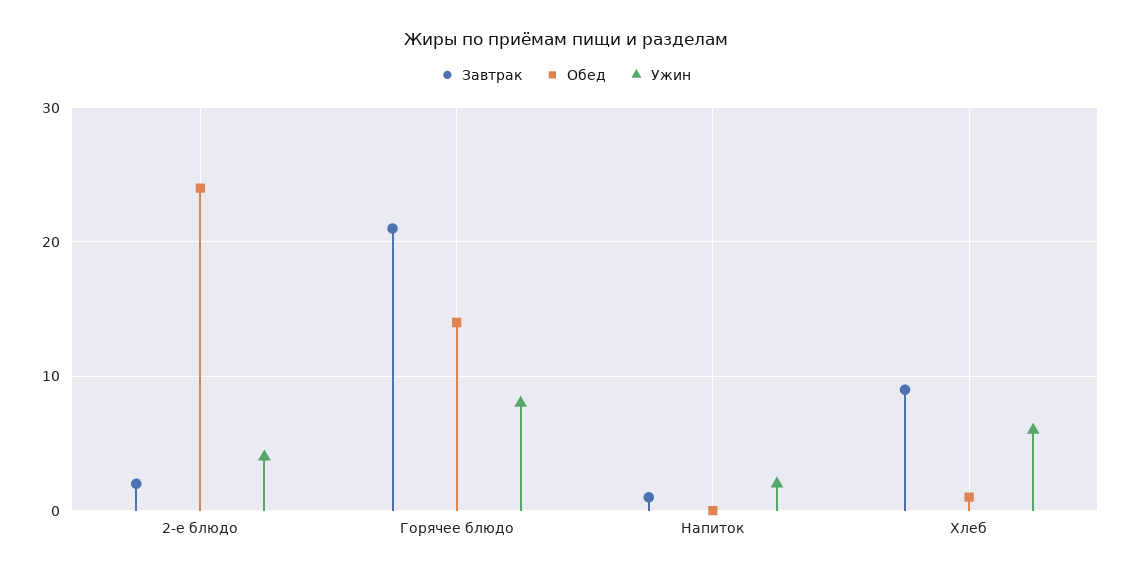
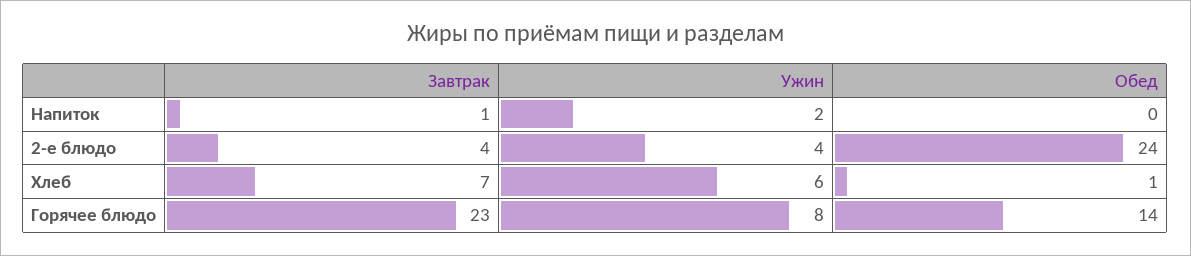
Завтрак, 2-е блюдо: 2 -> 4
Завтрак, Горячее блюдо: 21 -> 23
Завтрак, Хлеб: 9 -> 7

